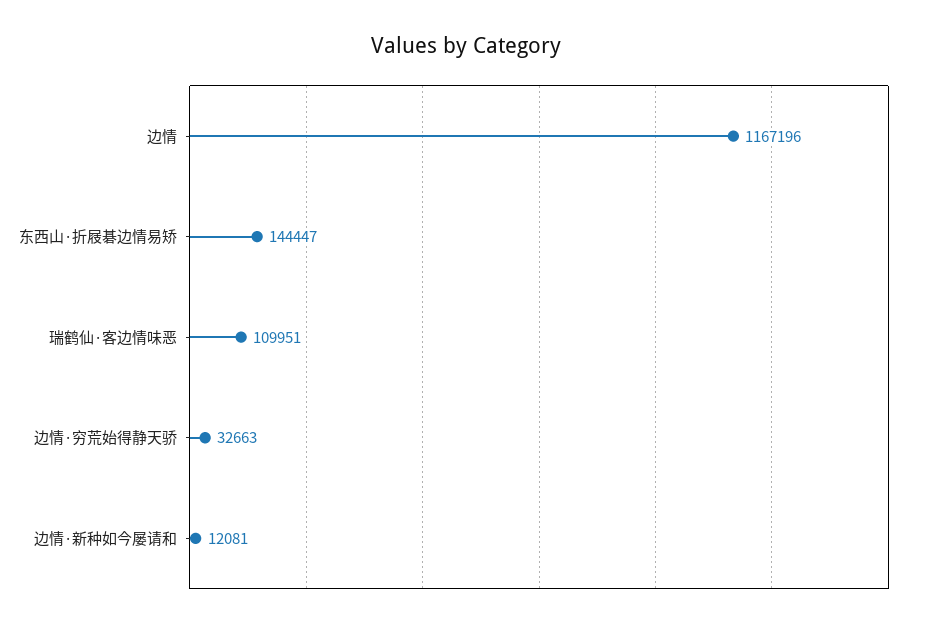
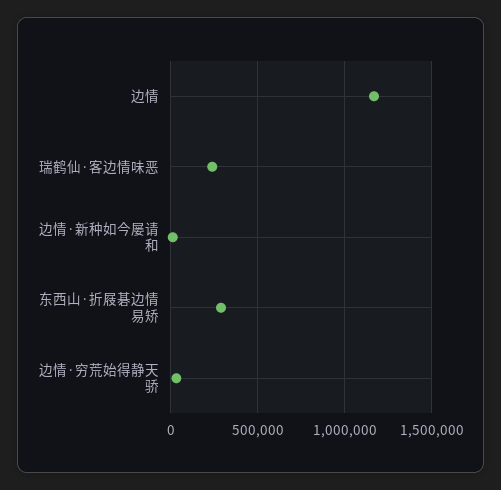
东西山·折屐碁边情易矫: 144447 -> 300000
瑞鹤仙·客边情味恶: 109951 -> 250000

